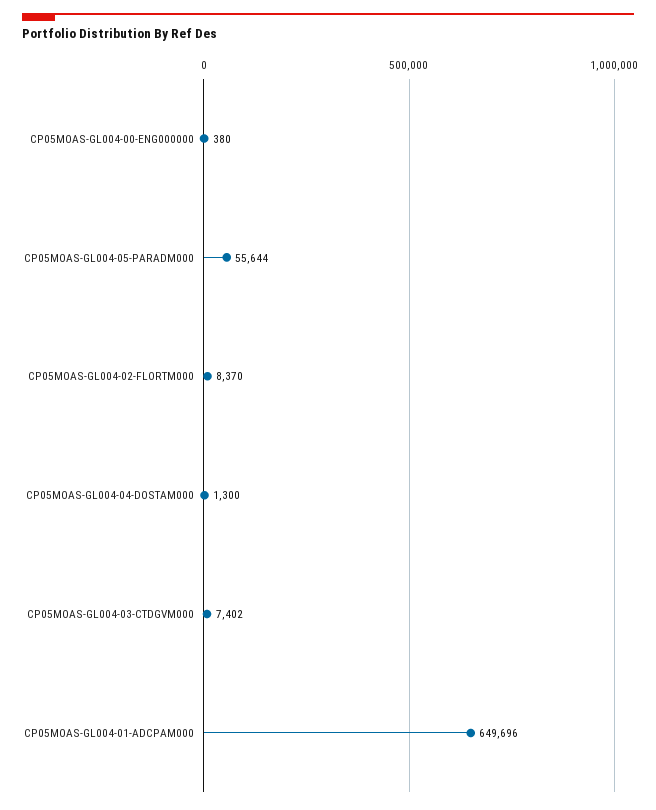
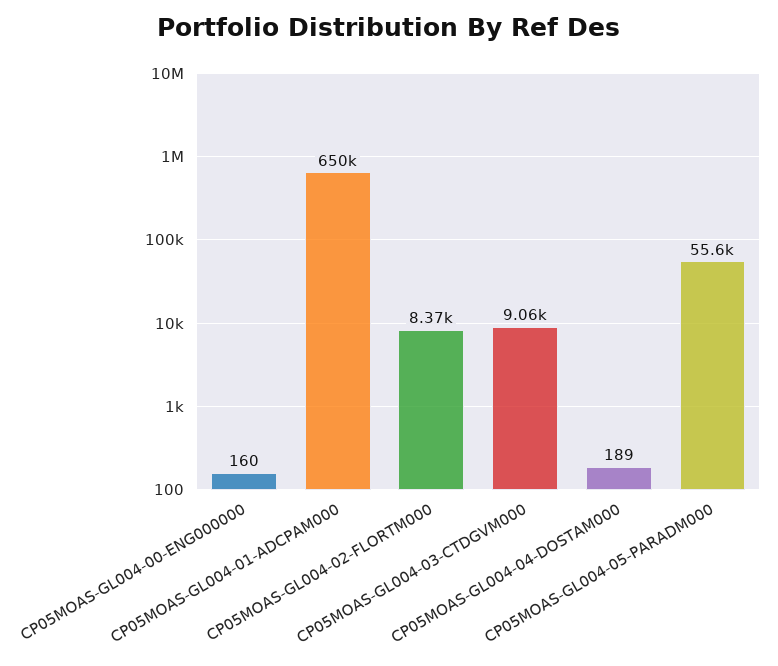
CP05MOAS-GL004-00-ENG000000: 380 -> 160
CP05MOAS-GL004-04-DOSTAM000: 1300 -> 189
CP05MOAS-GL004-03-CTDGVM000: 7402 -> 9060

